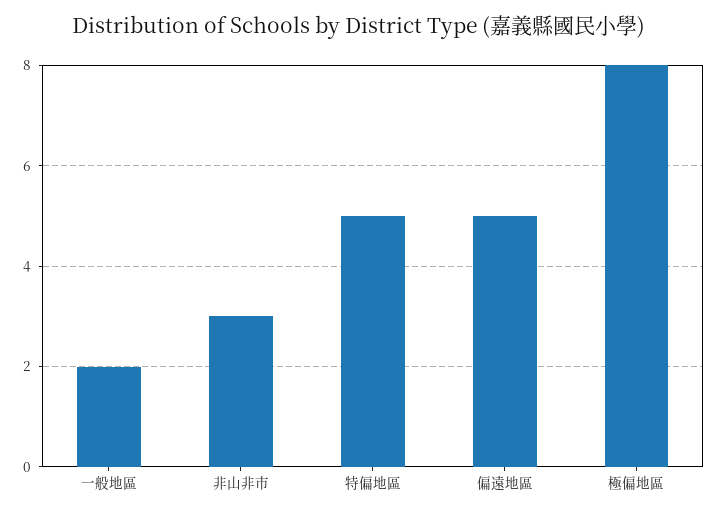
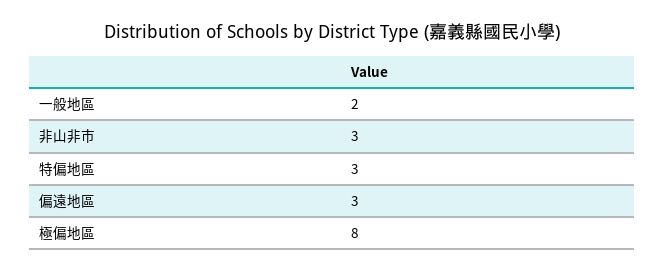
特偏地區: 5 -> 3
偏遠地區: 5 -> 3

